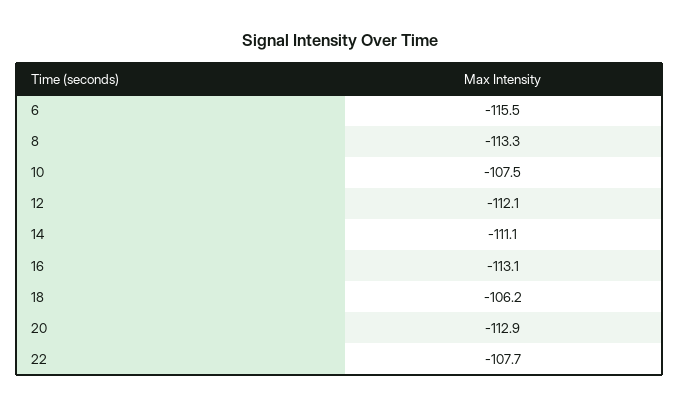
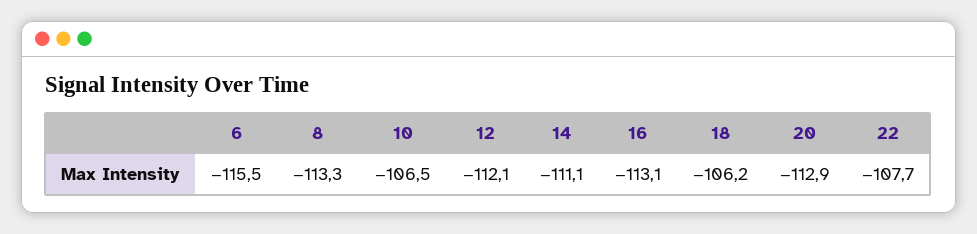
10: -107.5 -> -106.5

